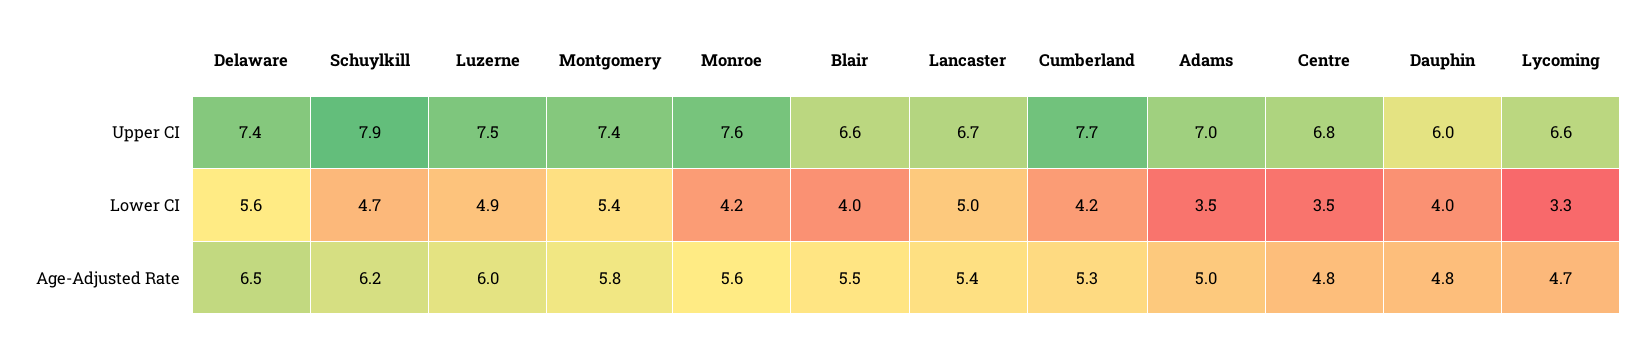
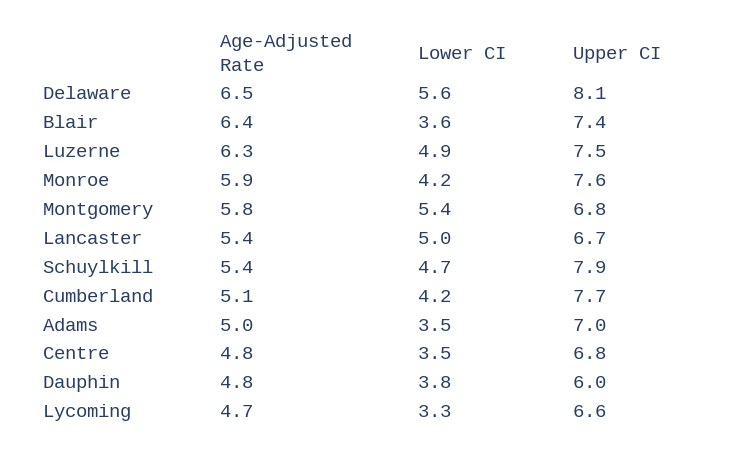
Delaware, Upper CI: 7.4 -> 8.1
Montgomery, Upper CI: 7.4 -> 6.8
Blair, Upper CI: 6.6 -> 7.4
Blair, Lower CI: 4 -> 3.6
Dauphin, Lower CI: 4 -> 3.8
Schuylkill, Age-Adjusted Rate: 6.2 -> 5.4
Luzerne, Age-Adjusted Rate: 6 -> 6.3
Monroe, Age-Adjusted Rate: 5.6 -> 5.9
Blair, Age-Adjusted Rate: 5.5 -> 6.4
Cumberland, Age-Adjusted Rate: 5.3 -> 5.1

